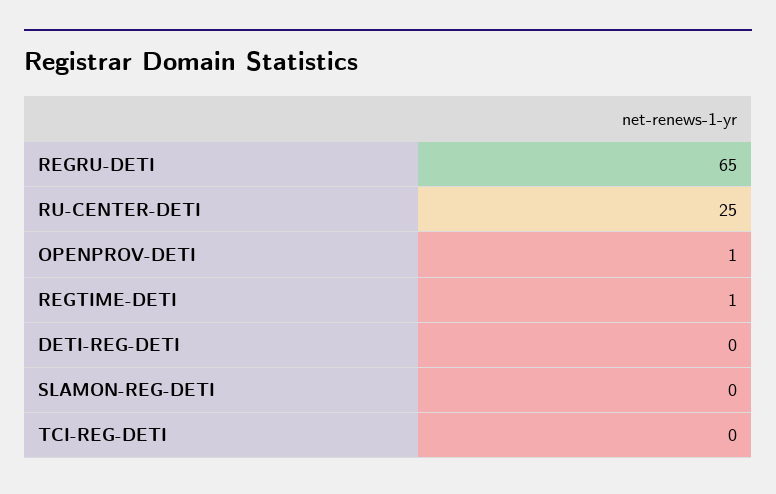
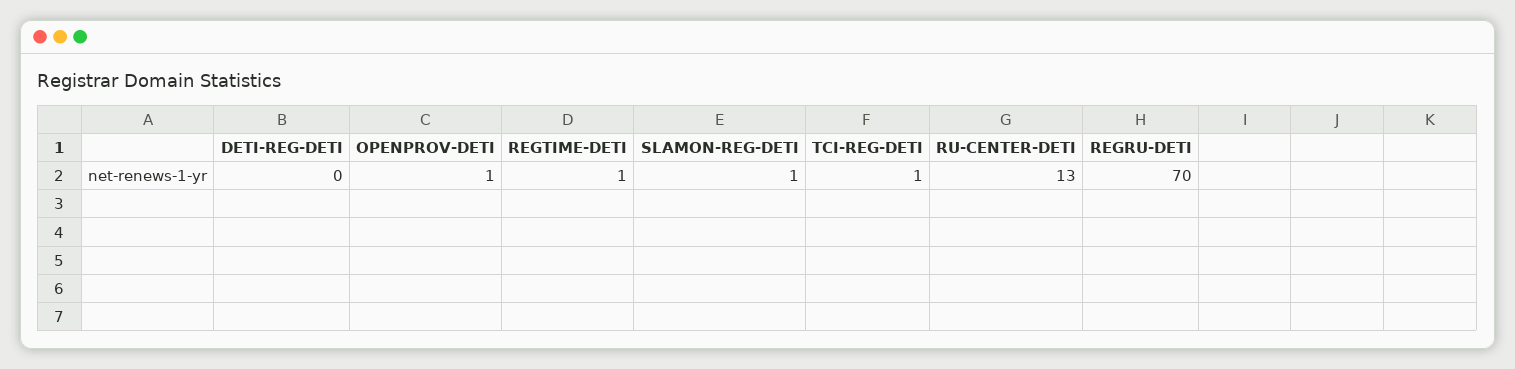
REGRU-DETI: 65 -> 70
RU-CENTER-DETI: 25 -> 13
SLAMON-REG-DETI: 0 -> 1
TCI-REG-DETI: 0 -> 1

